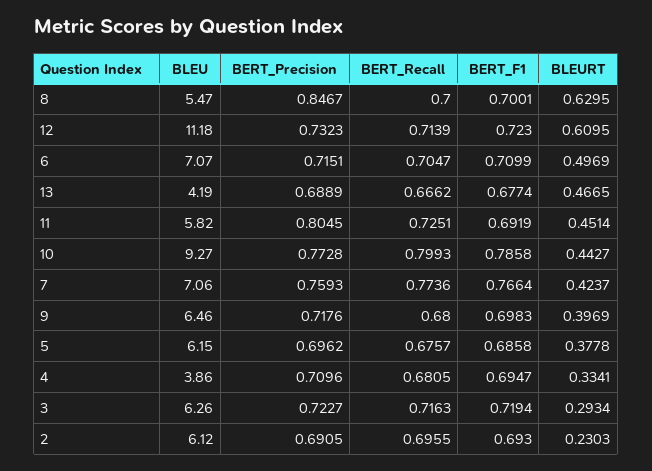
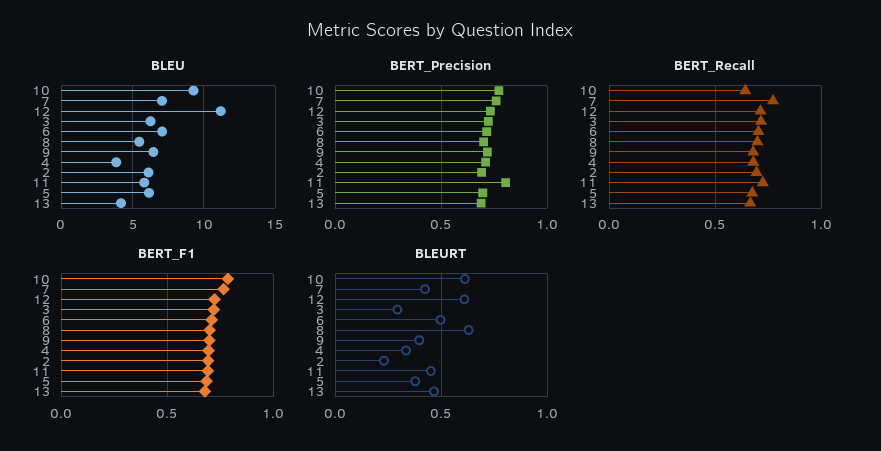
BERT_Precision, 8: 0.8467 -> 0.7
BERT_Recall, 10: 0.7993 -> 0.65
BLEURT, 10: 0.4427 -> 0.6

